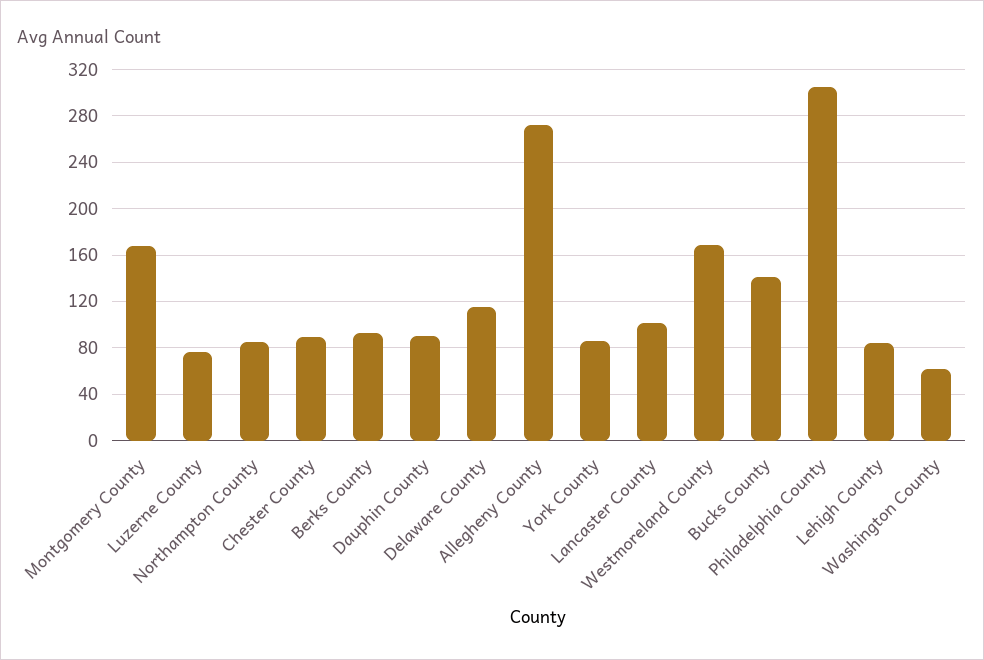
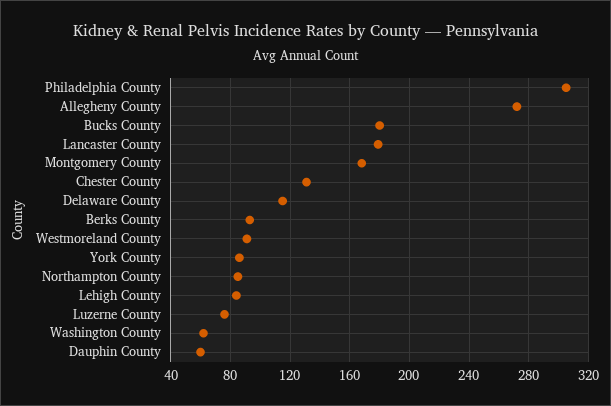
Chester County: 90 -> 130
Dauphin County: 90 -> 60
Lancaster County: 100 -> 180
Westmoreland County: 170 -> 90
Bucks County: 140 -> 180

